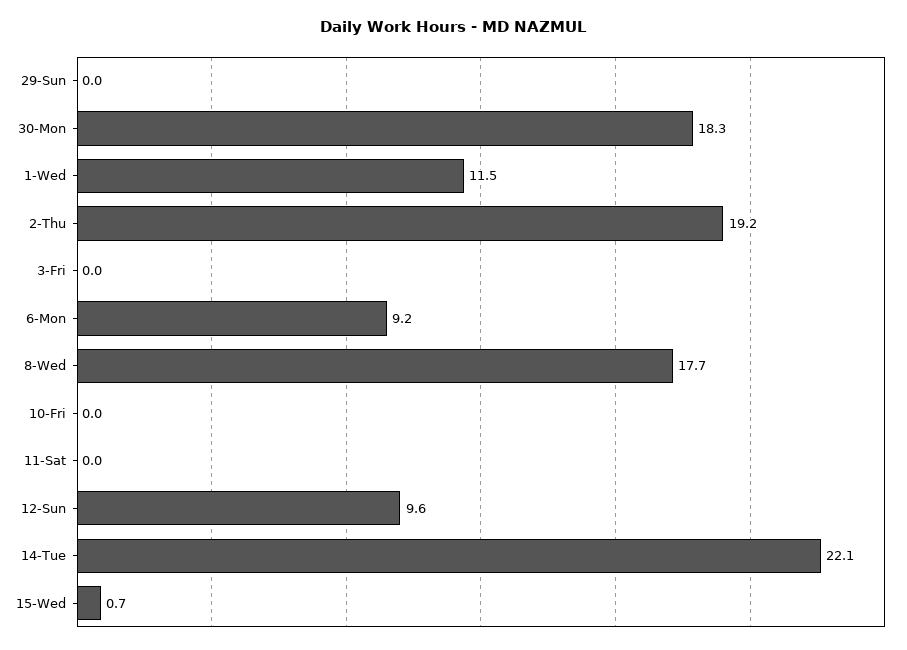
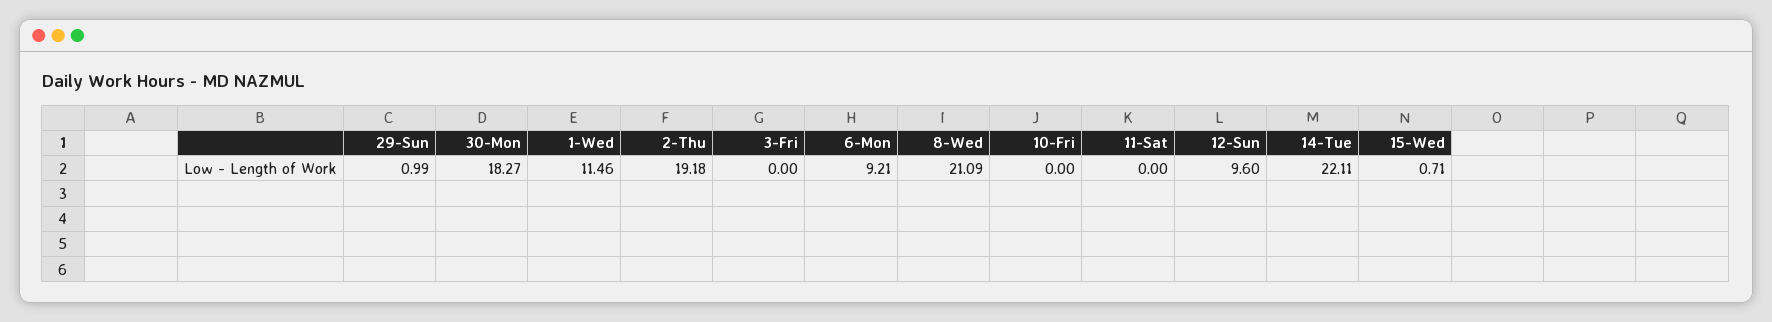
29-Sun: 0 -> 0.99
8-Wed: 17.7 -> 21.09

